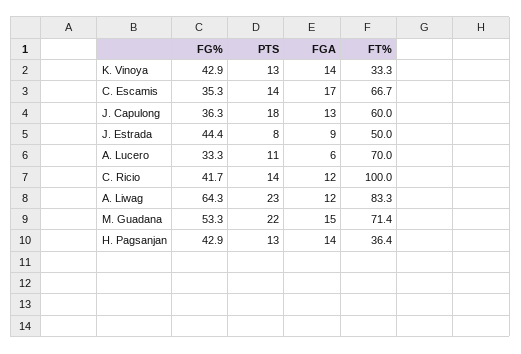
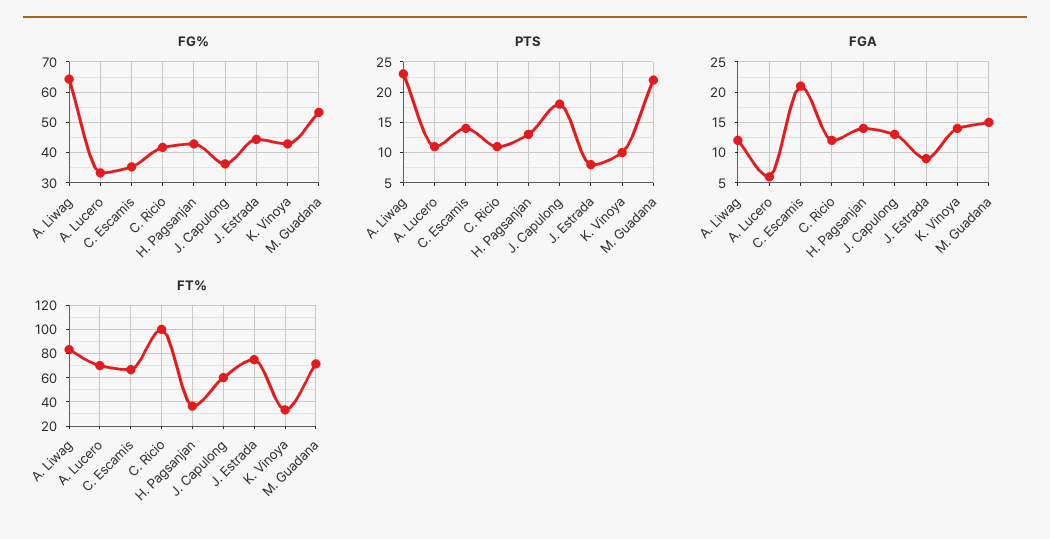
PTS, K. Vinoya: 13 -> 10
FGA, C. Escamis: 17 -> 21
FT%, J. Estrada: 50 -> 75
PTS, C. Ricio: 14 -> 11

